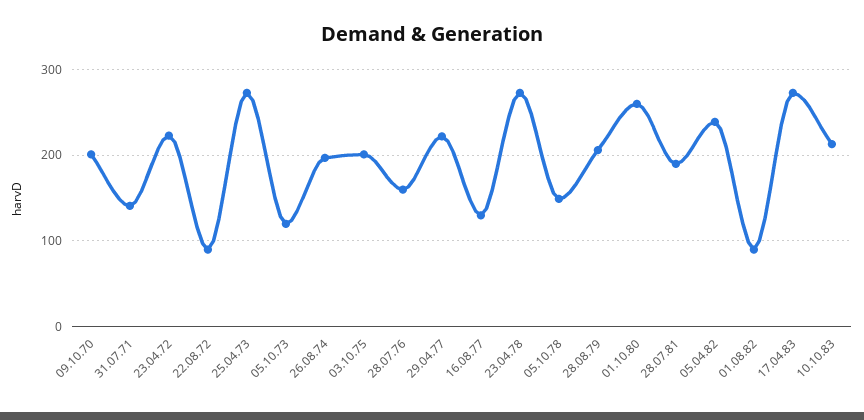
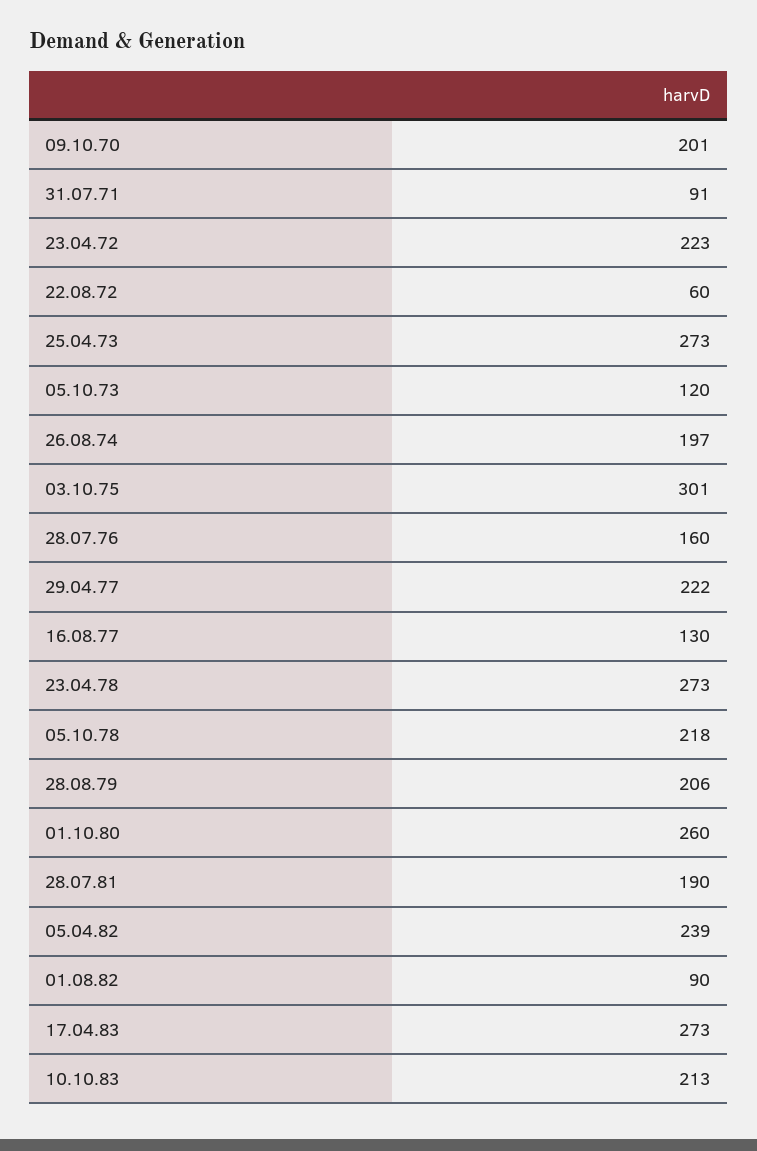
31.07.71: 140 -> 91
22.08.72: 90 -> 60
03.10.75: 200 -> 301
05.10.78: 150 -> 218

